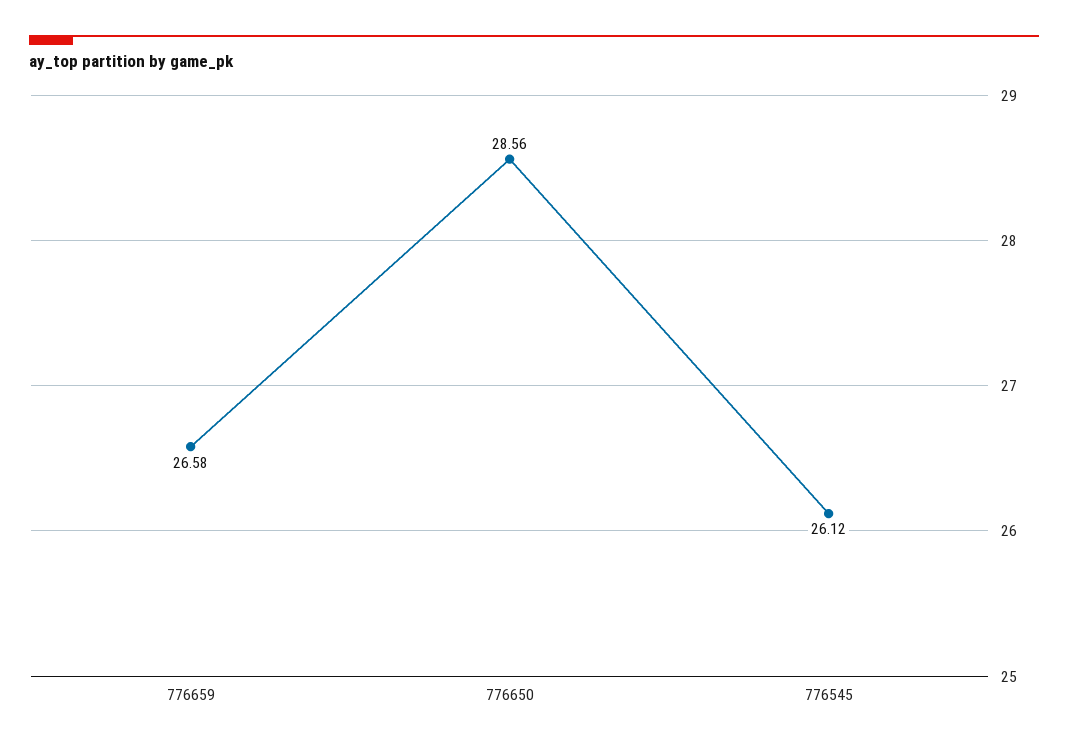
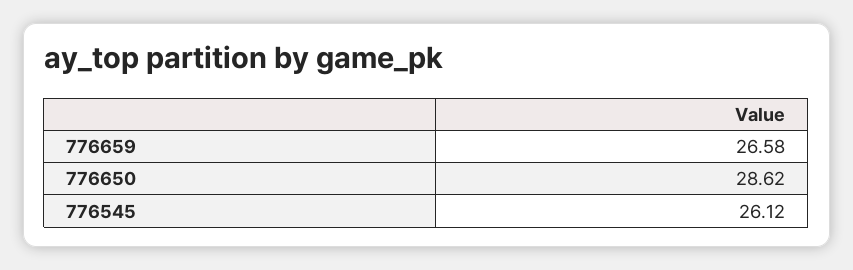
776650: 28.56 -> 28.62

